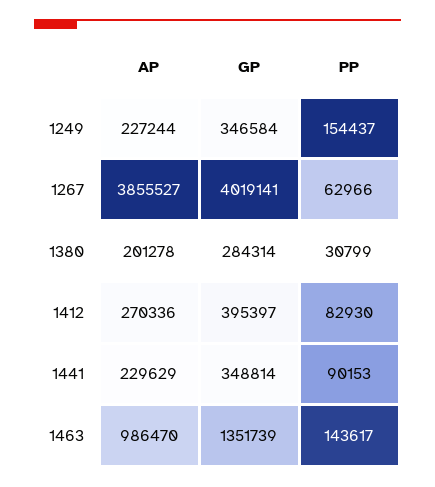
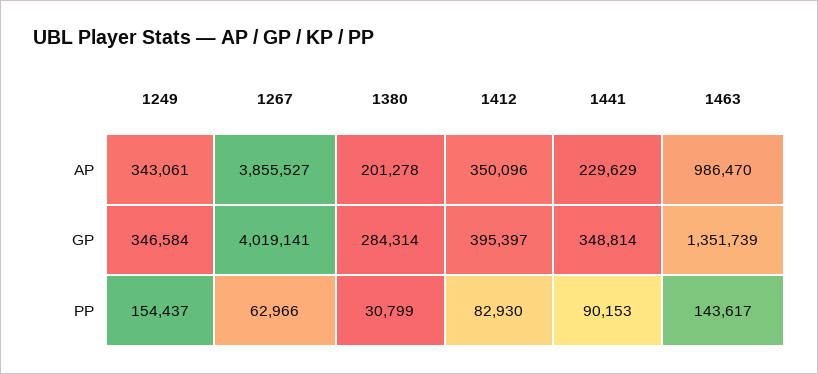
AP, 1249: 227244 -> 343061
AP, 1412: 270336 -> 350096

